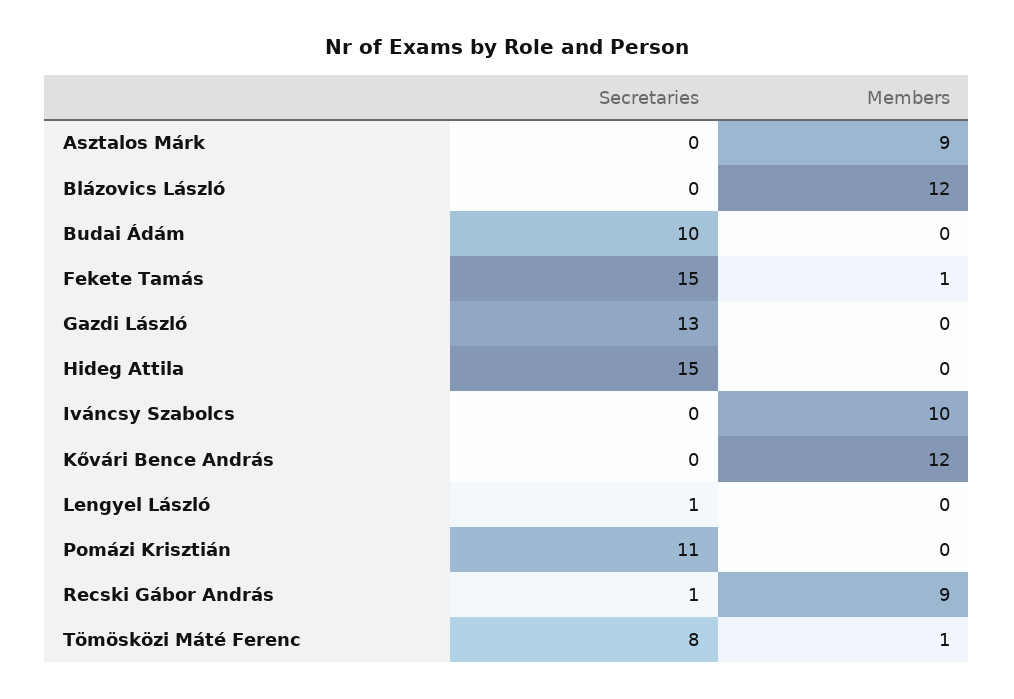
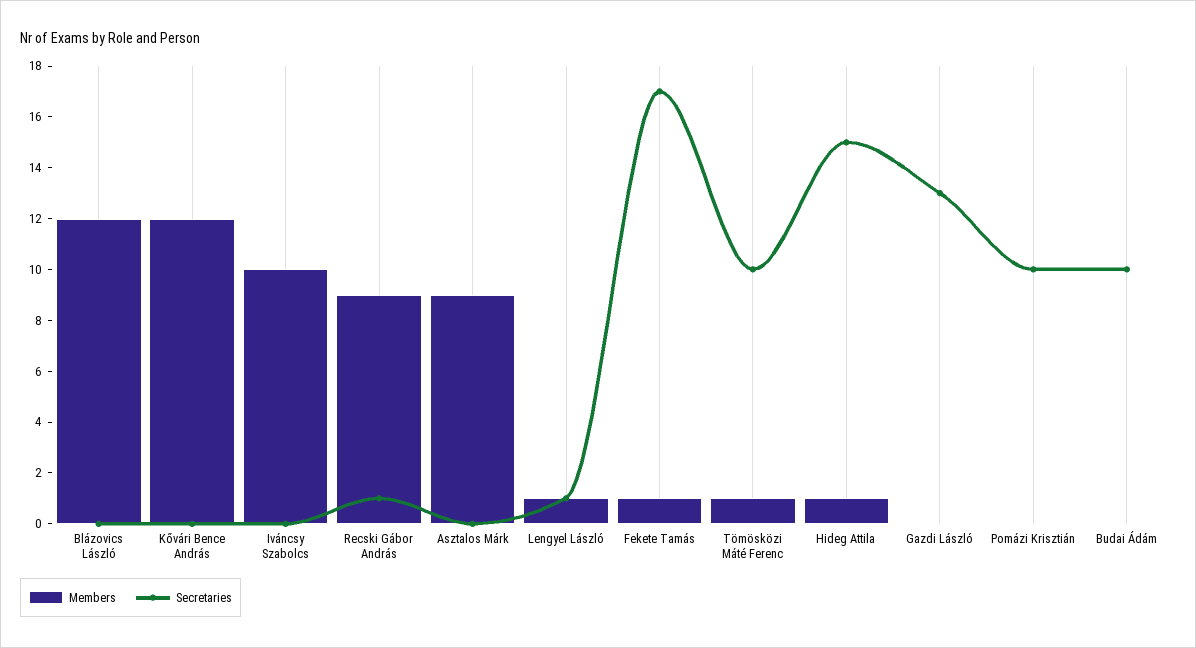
Secretaries, Fekete Tamás: 15 -> 17
Members, Hideg Attila: 0 -> 1
Members, Lengyel László: 0 -> 1
Secretaries, Pomázi Krisztián: 11 -> 10
Secretaries, Tömösközi Máté Ferenc: 8 -> 10

